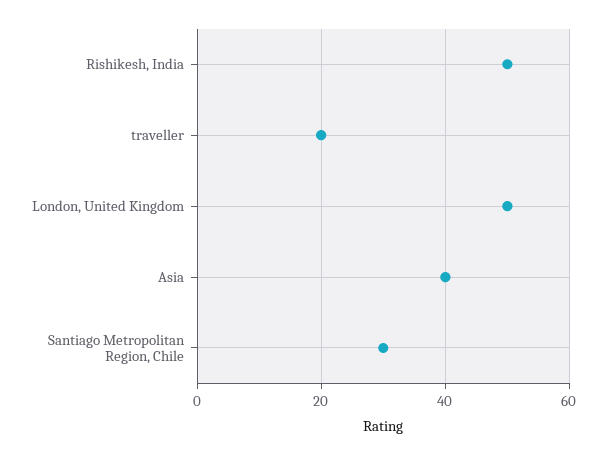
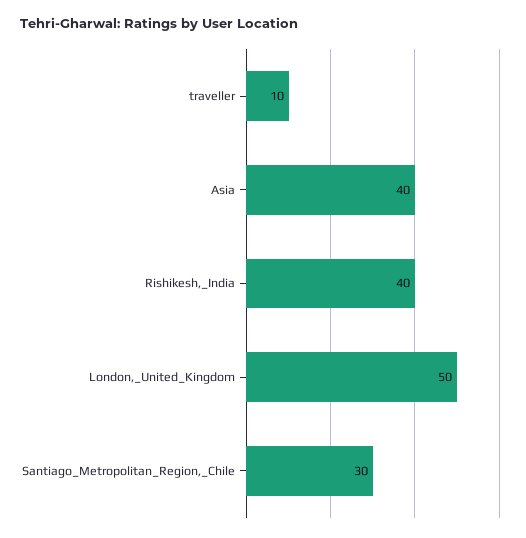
Rishikesh, India: 50 -> 40
traveller: 20 -> 10

